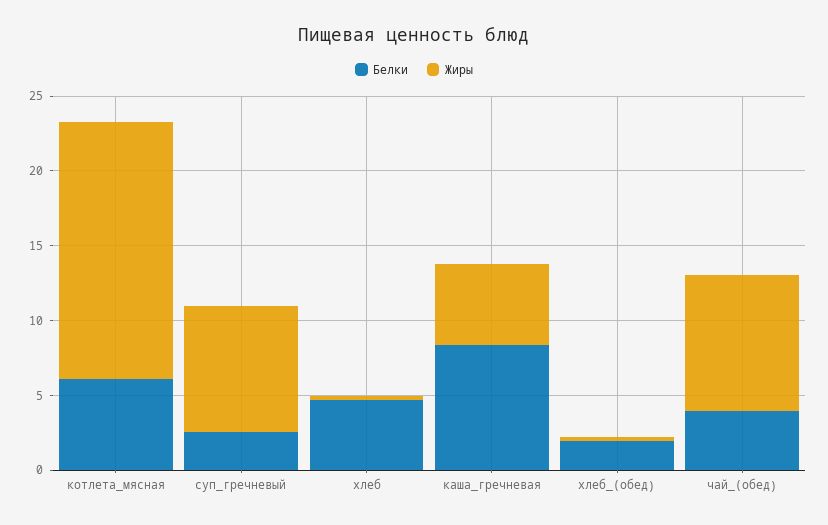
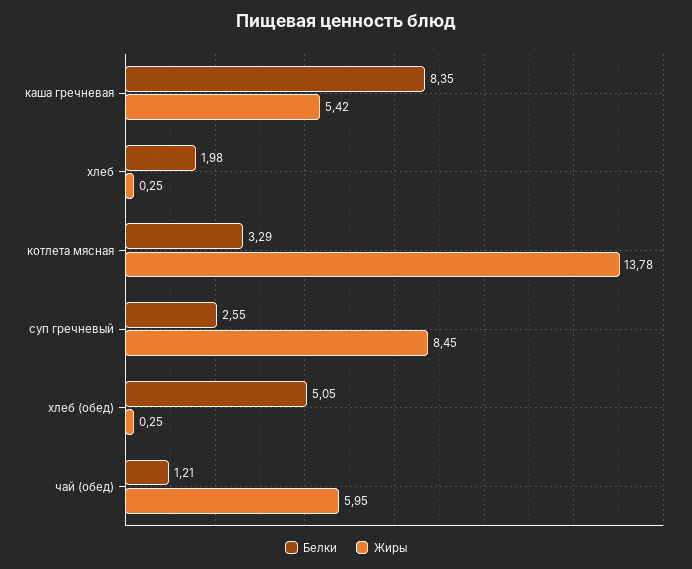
Белки, котлета_мясная: 6 -> 3.29
Жиры, котлета_мясная: 17 -> 13.78
Белки, хлеб: 5 -> 1.98
Белки, хлеб_(обед): 2 -> 5.05
Белки, чай_(обед): 4 -> 1.21
Жиры, чай_(обед): 9 -> 5.95

